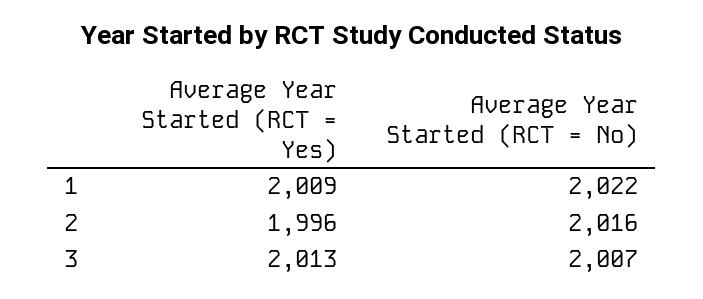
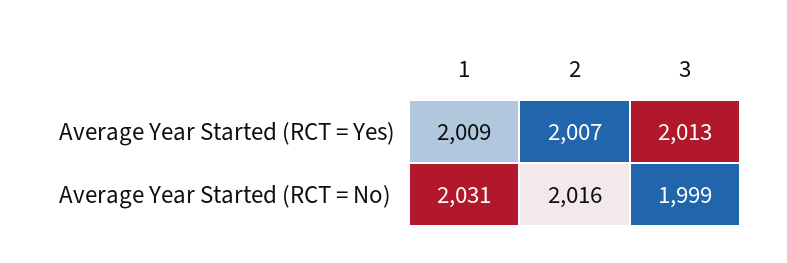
Average Year Started (RCT = No), 1: 2022 -> 2031
Average Year Started (RCT = Yes), 2: 1996 -> 2007
Average Year Started (RCT = No), 3: 2007 -> 1999

